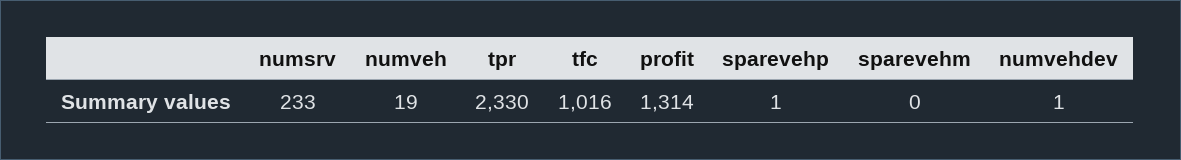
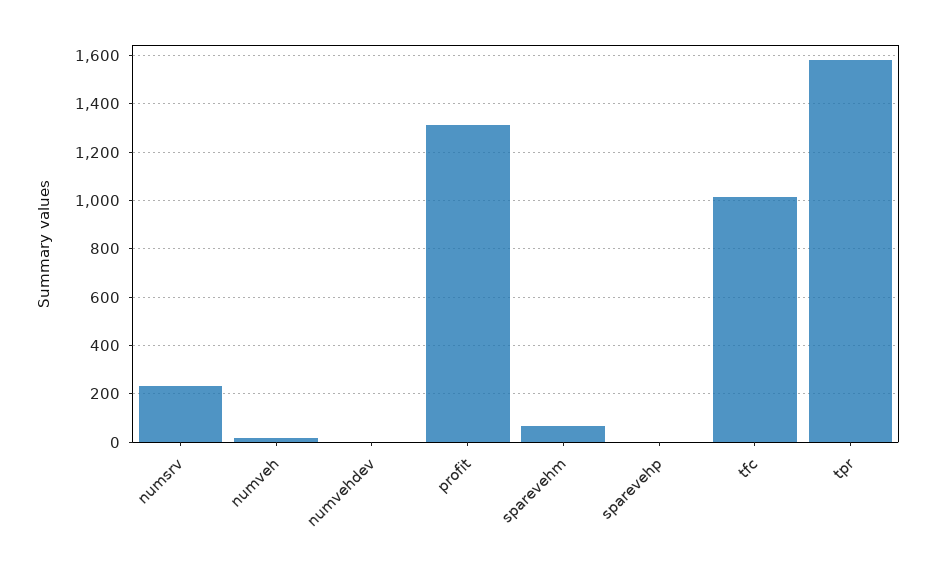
tpr: 2330 -> 1575
sparevehm: 0 -> 75

